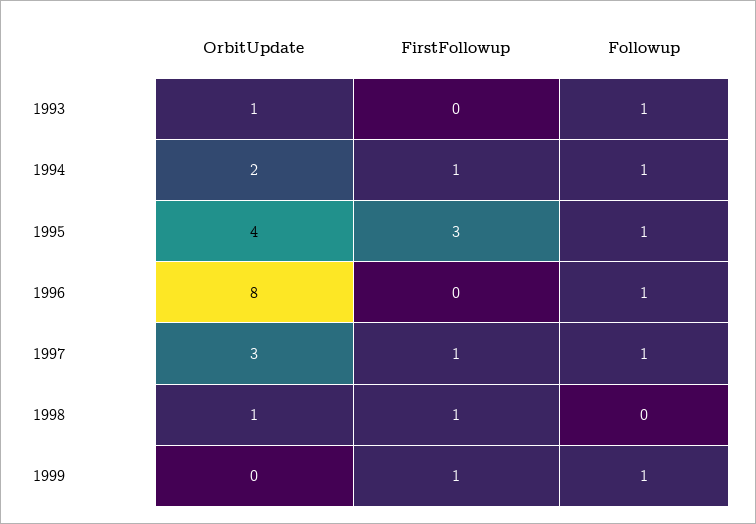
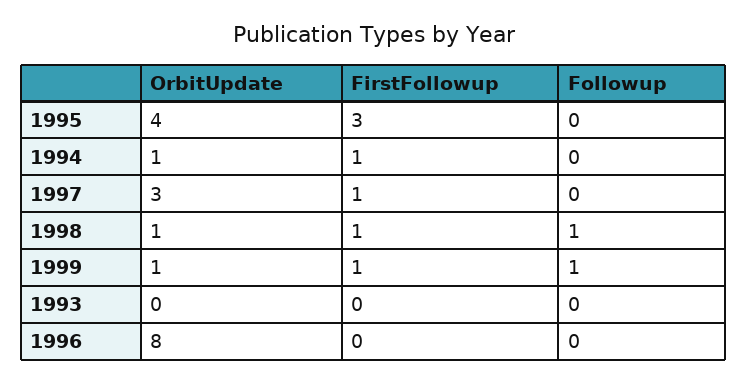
OrbitUpdate, 1993: 1 -> 0
Followup, 1993: 1 -> 0
OrbitUpdate, 1994: 2 -> 1
Followup, 1994: 1 -> 0
Followup, 1995: 1 -> 0
Followup, 1996: 1 -> 0
Followup, 1997: 1 -> 0
Followup, 1998: 0 -> 1
OrbitUpdate, 1999: 0 -> 1

